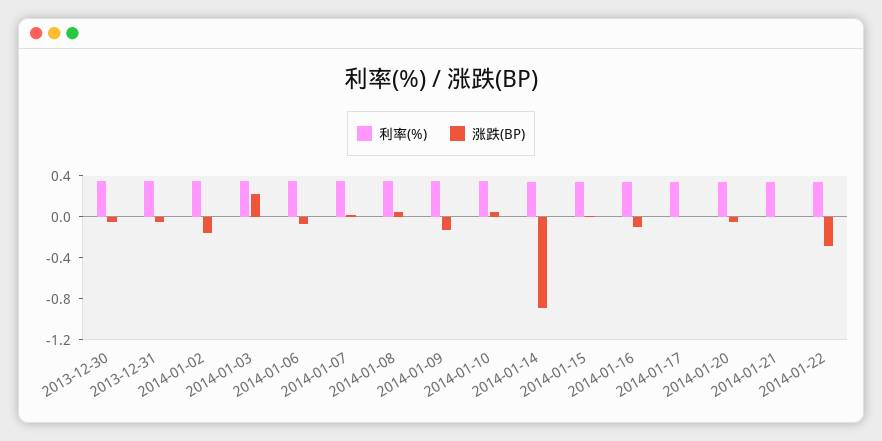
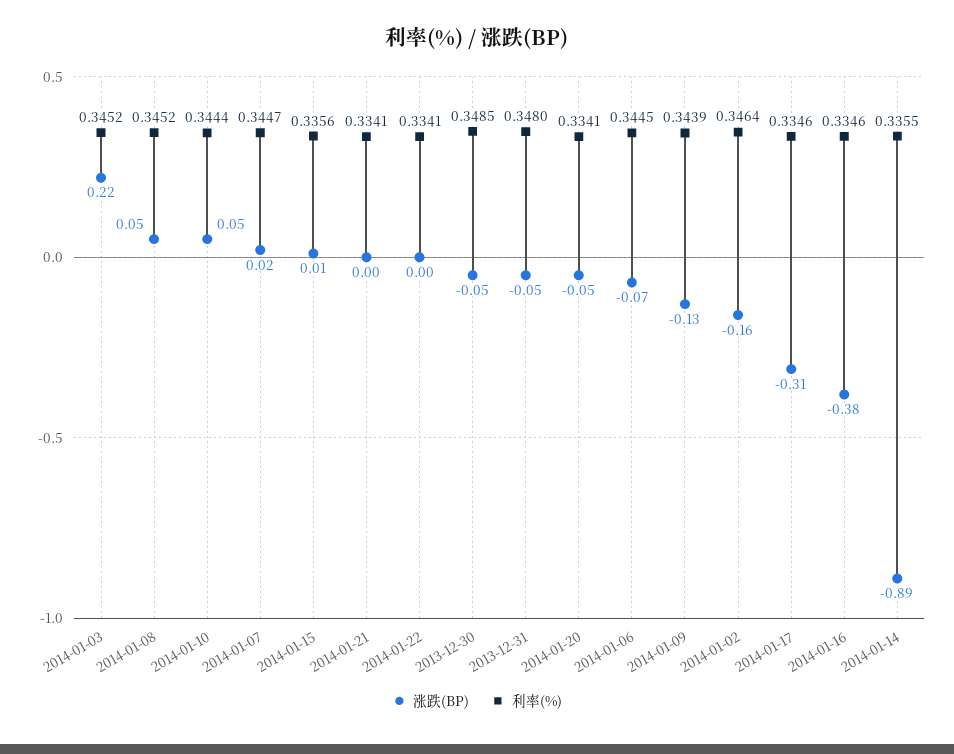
涨跌(BP), 2014-01-16: -0.1 -> -0.38
涨跌(BP), 2014-01-17: 0 -> -0.31
涨跌(BP), 2014-01-22: -0.3 -> 0

